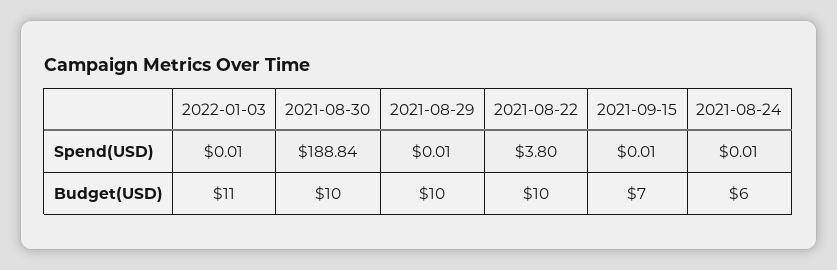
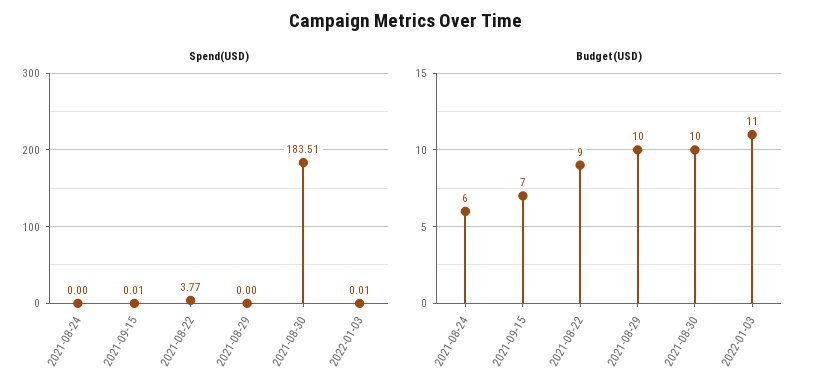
Spend(USD), 2021-08-30: 188.84 -> 183.51
Spend(USD), 2021-08-29: 0.01 -> 0
Spend(USD), 2021-08-22: 3.8 -> 3.77
Spend(USD), 2021-08-24: 0.01 -> 0
Budget(USD), 2021-08-22: 10 -> 9

